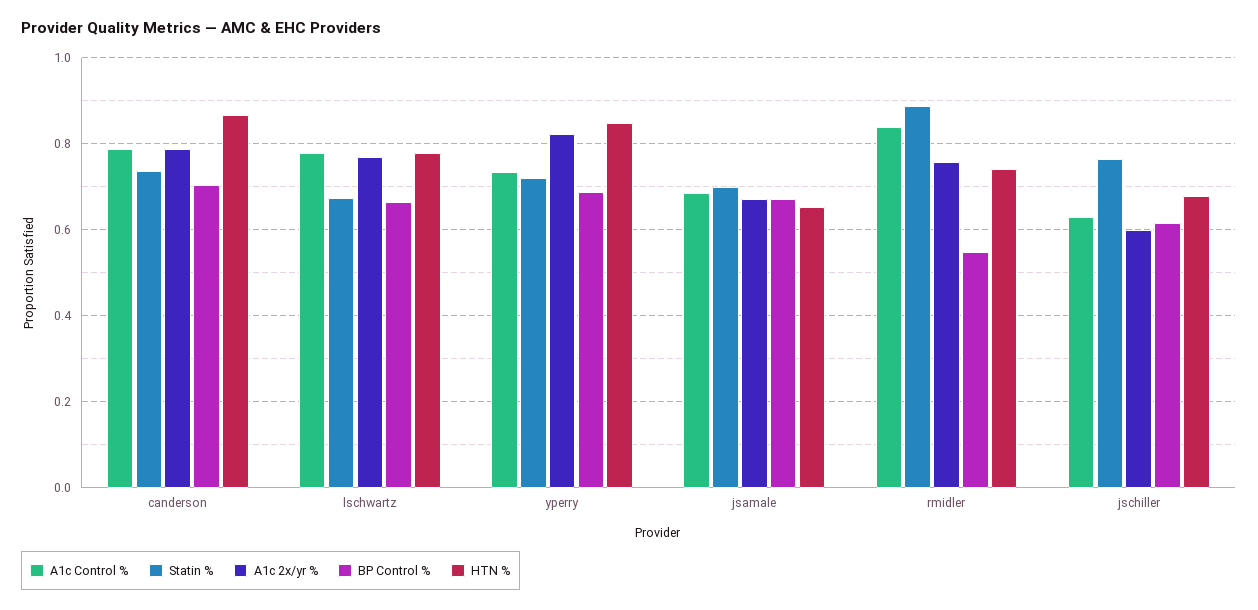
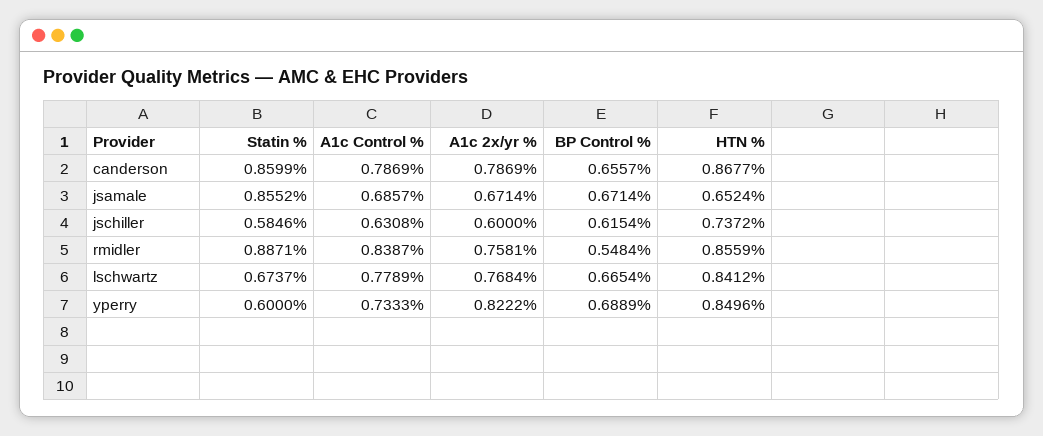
Statin %, canderson: 0.74 -> 0.8599
BP Control %, canderson: 0.7 -> 0.6557
HTN %, lschwartz: 0.78 -> 0.8412
Statin %, yperry: 0.72 -> 0.6
Statin %, jsamale: 0.7 -> 0.8552
HTN %, rmidler: 0.74 -> 0.8559
Statin %, jschiller: 0.76 -> 0.5846
HTN %, jschiller: 0.68 -> 0.7372

